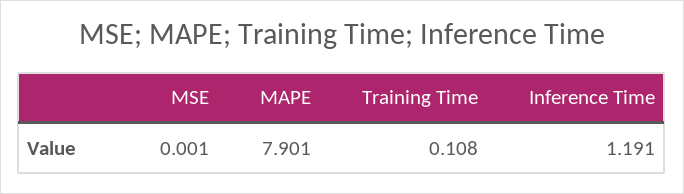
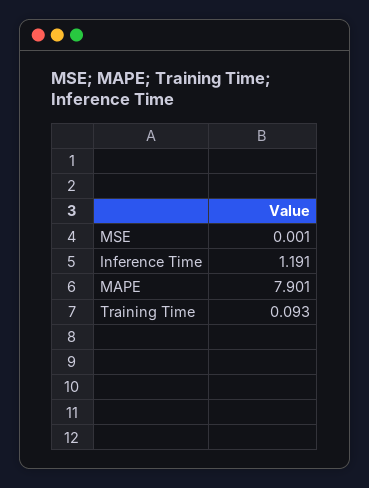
Training Time: 0.108 -> 0.093

